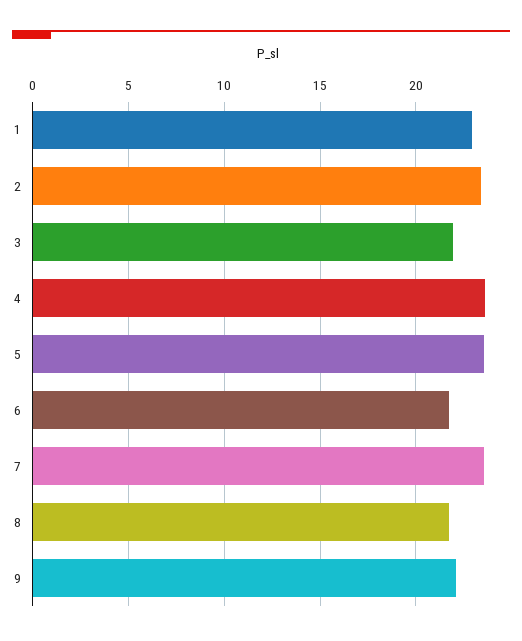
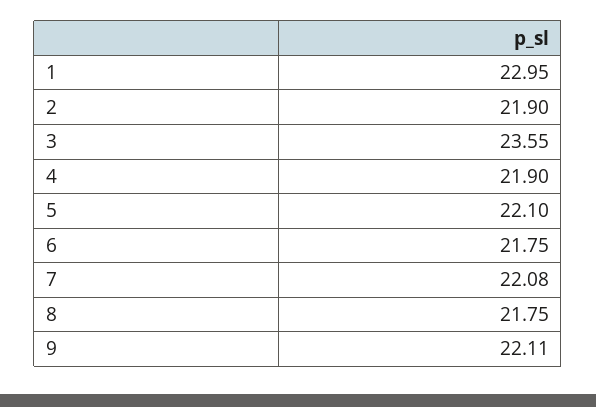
2: 23.5 -> 21.9
3: 22 -> 23.55
4: 23.5 -> 21.9
5: 23.5 -> 22.1
7: 23.5 -> 22.08

